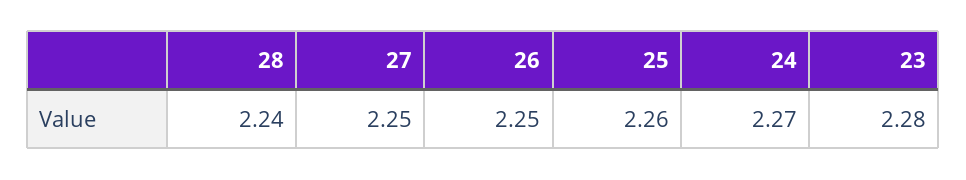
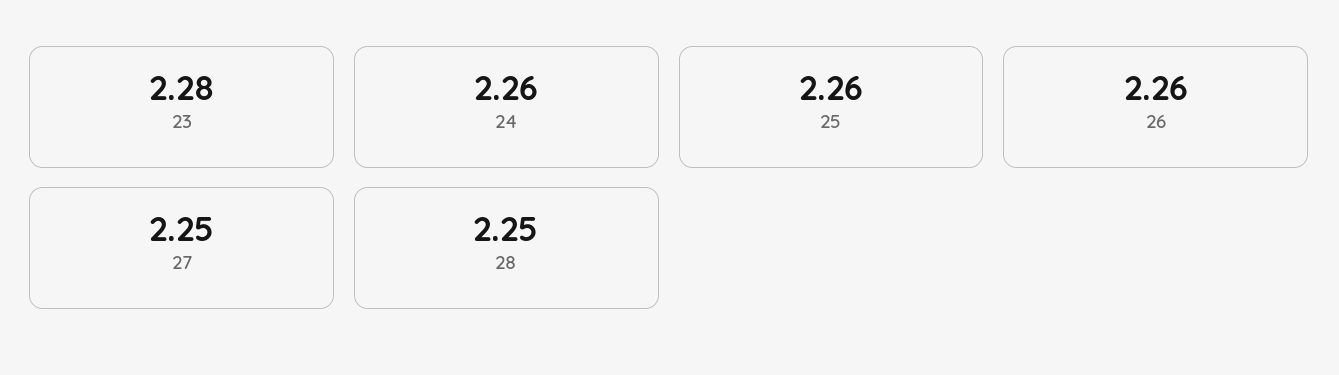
28: 2.24 -> 2.25
26: 2.25 -> 2.26
24: 2.27 -> 2.26

